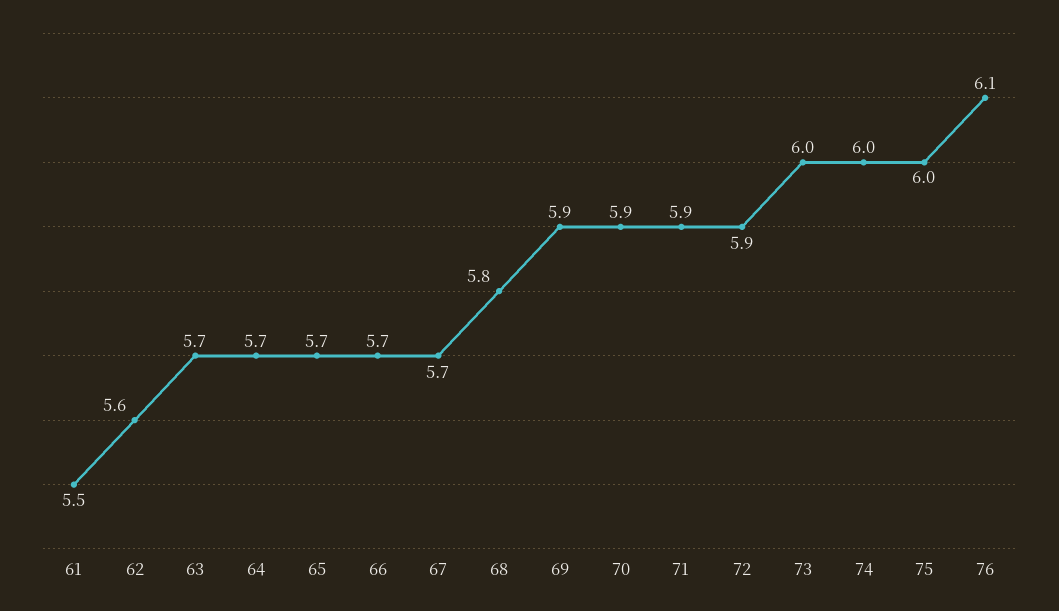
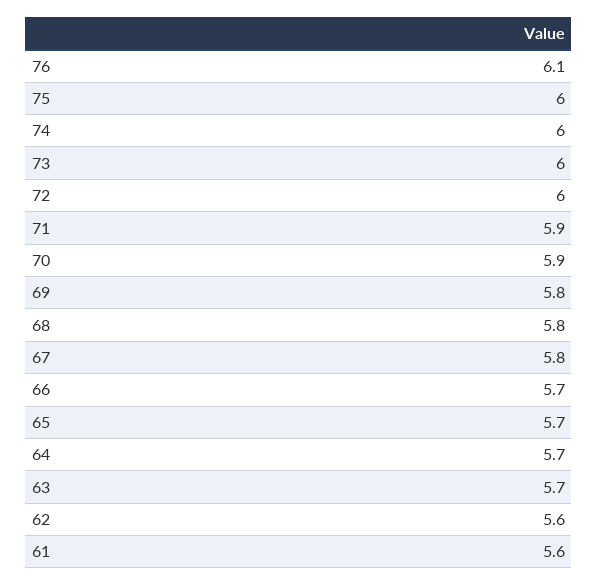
61: 5.5 -> 5.6
67: 5.7 -> 5.8
69: 5.9 -> 5.8
72: 5.9 -> 6

